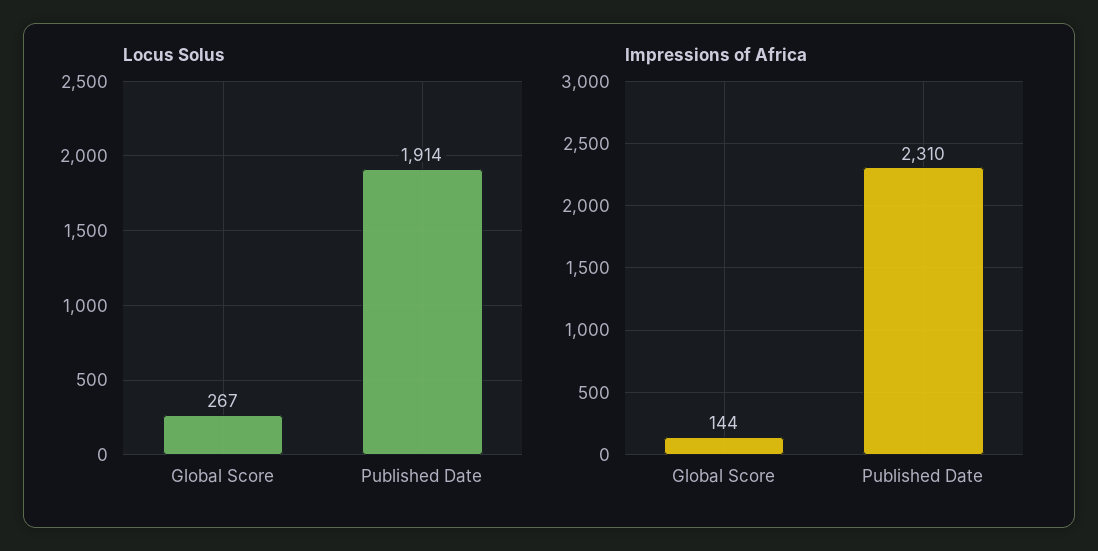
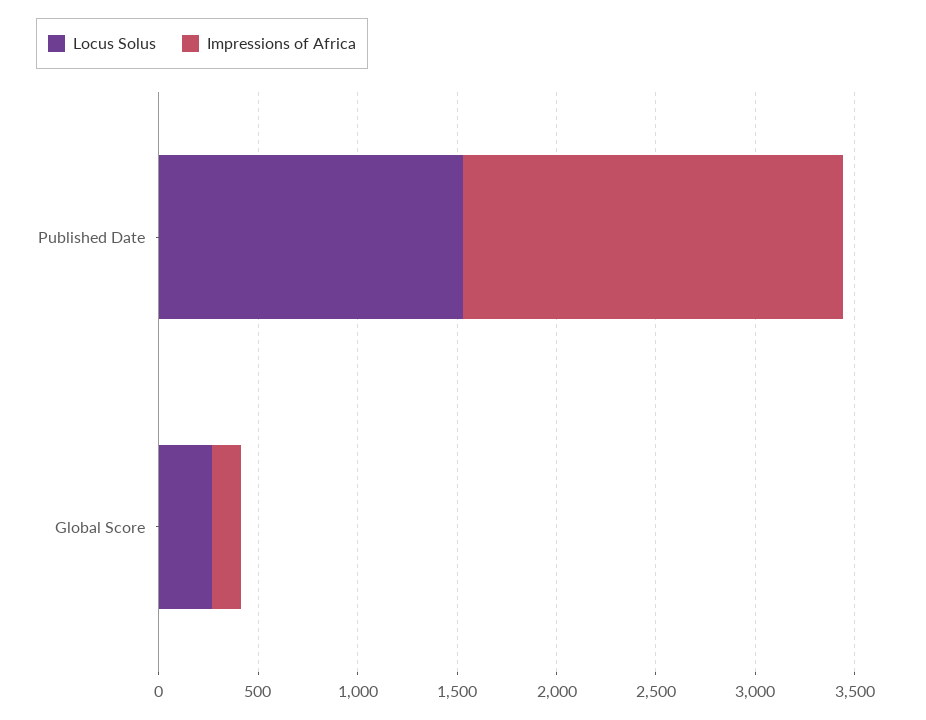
Locus Solus, Published Date: 1914 -> 1500
Impressions of Africa, Published Date: 2310 -> 1900

